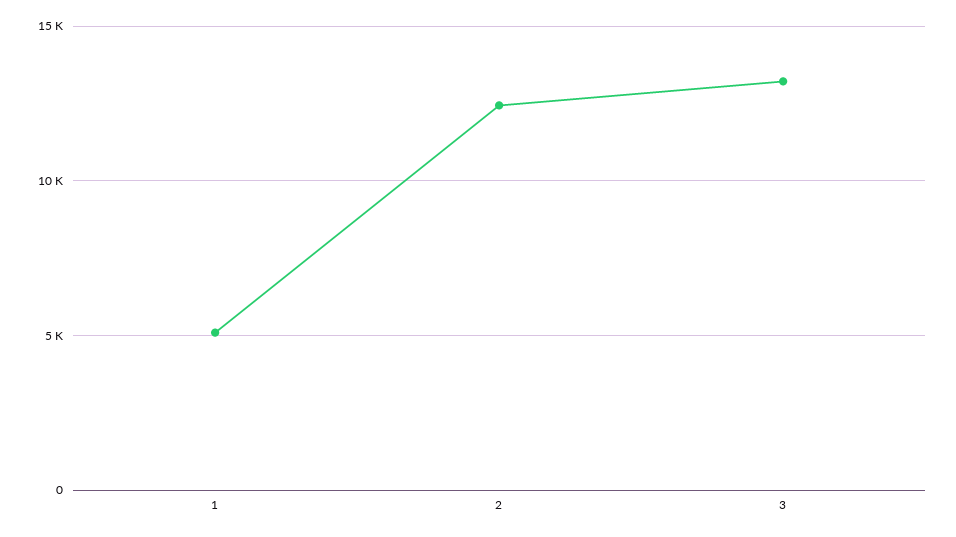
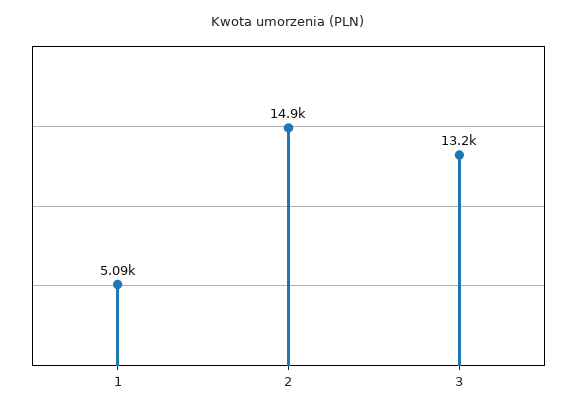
2: 12500 -> 14900

